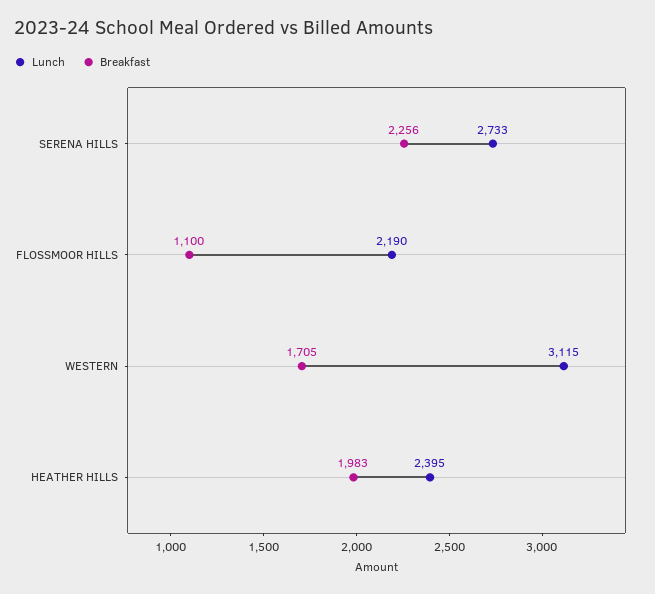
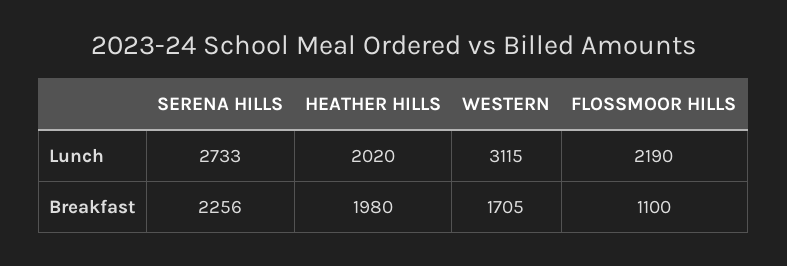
Lunch, HEATHER HILLS: 2395 -> 2020
Breakfast, HEATHER HILLS: 1983 -> 1980

